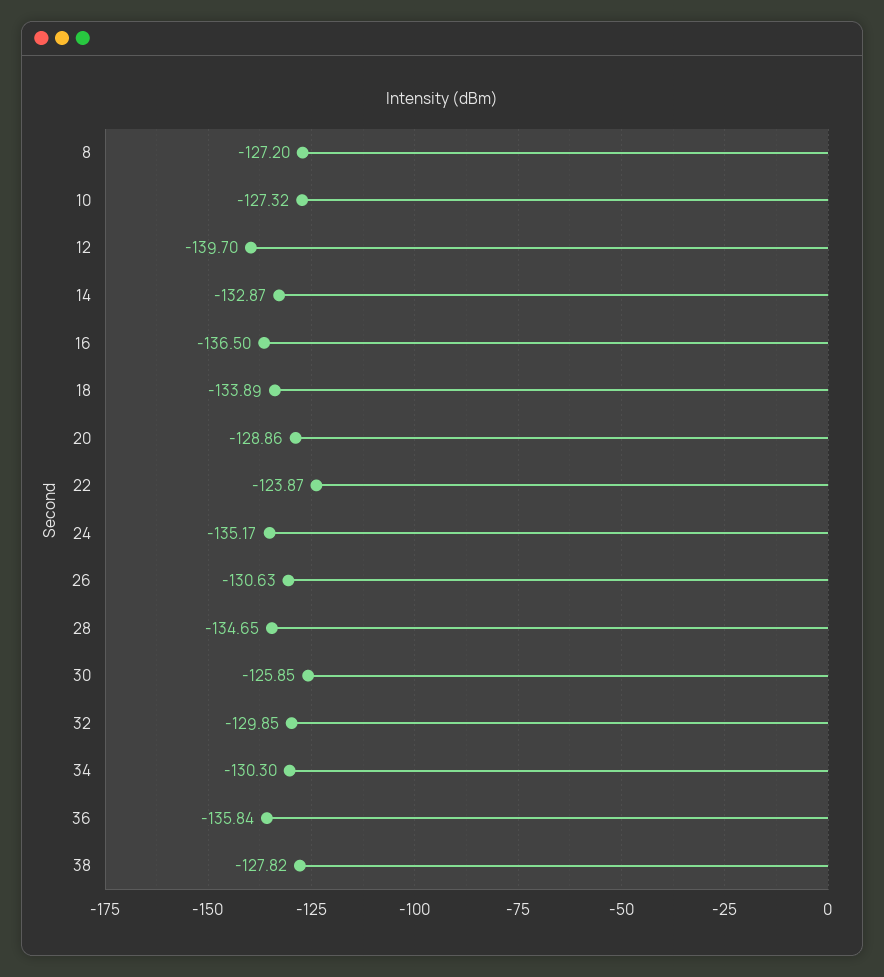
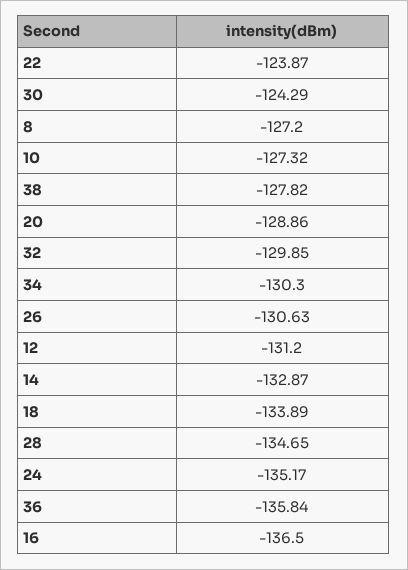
12: -139.7 -> -131.2
30: -125.85 -> -124.29

